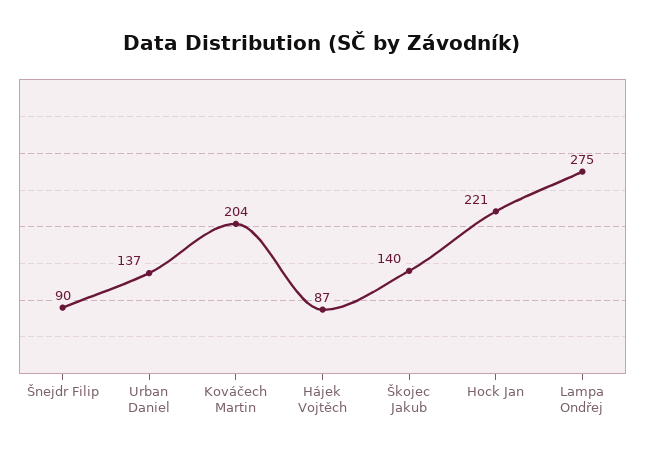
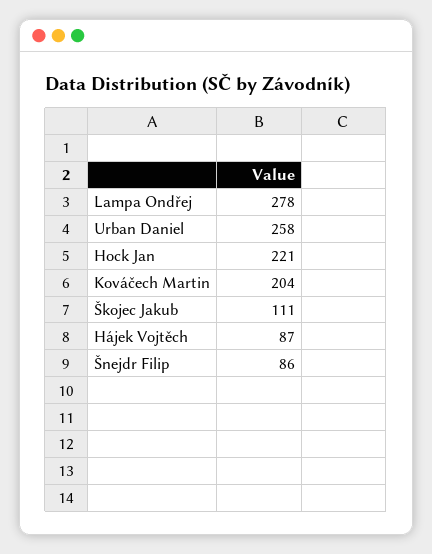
Šnejdr Filip: 90 -> 86
Urban Daniel: 137 -> 258
Škojec Jakub: 140 -> 111
Lampa Ondřej: 275 -> 278

